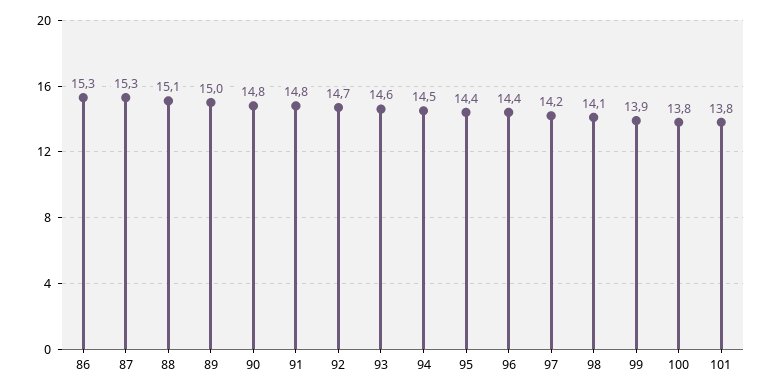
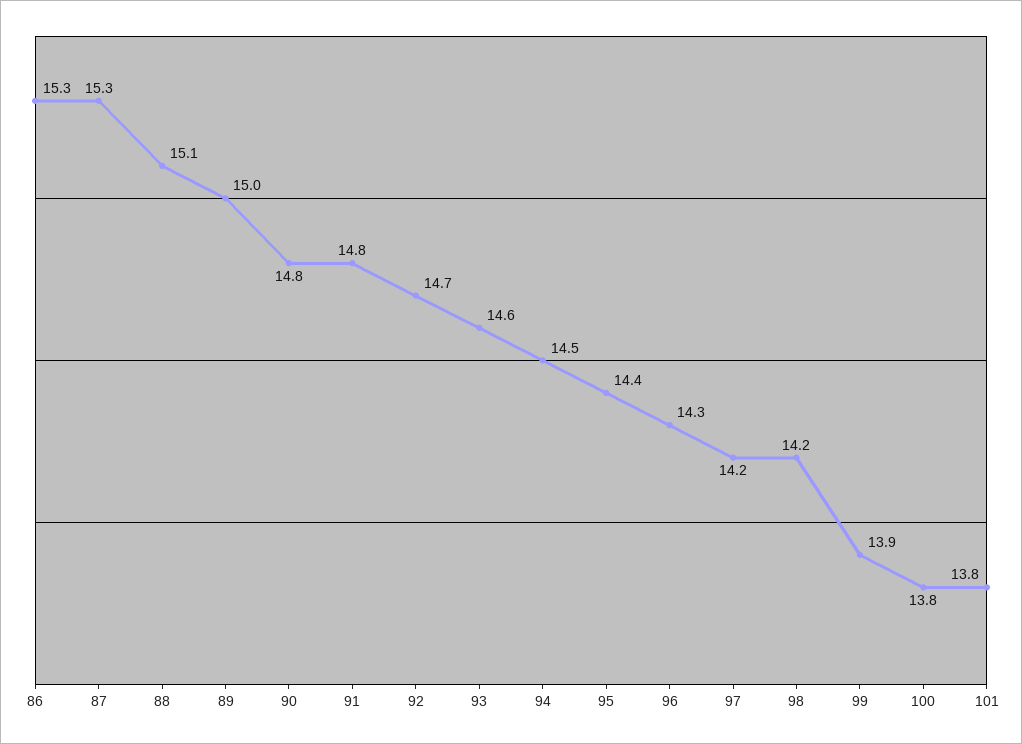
96: 14.4 -> 14.3
98: 14.1 -> 14.2

